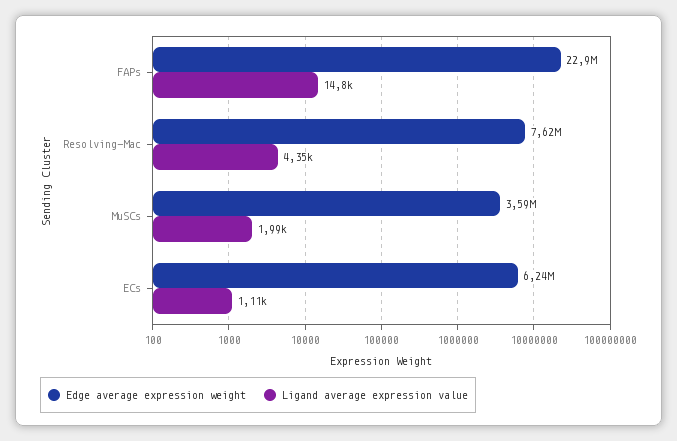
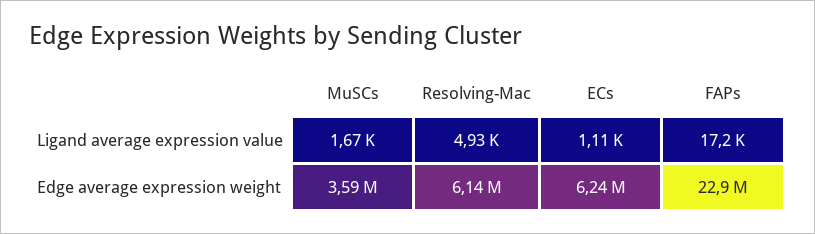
Ligand average expression value, FAPs: 14800 -> 17200
Edge average expression weight, Resolving-Mac: 7620000 -> 6140000
Ligand average expression value, Resolving-Mac: 4350 -> 4930
Ligand average expression value, MuSCs: 1990 -> 1670

